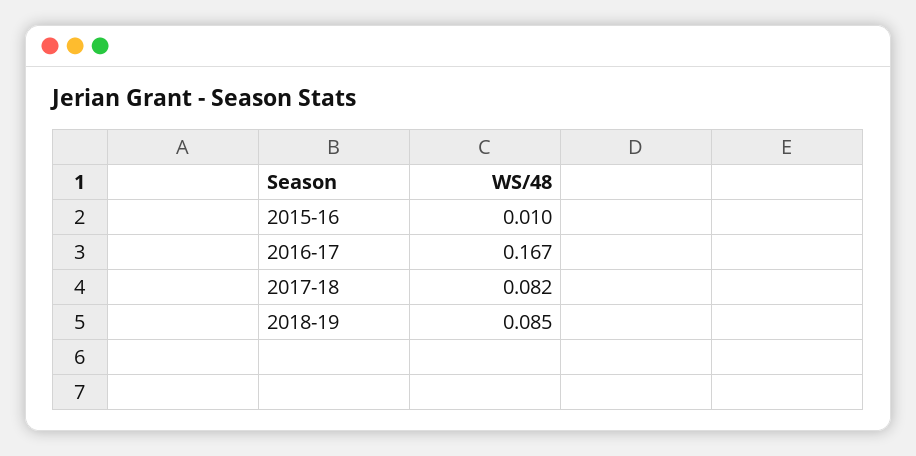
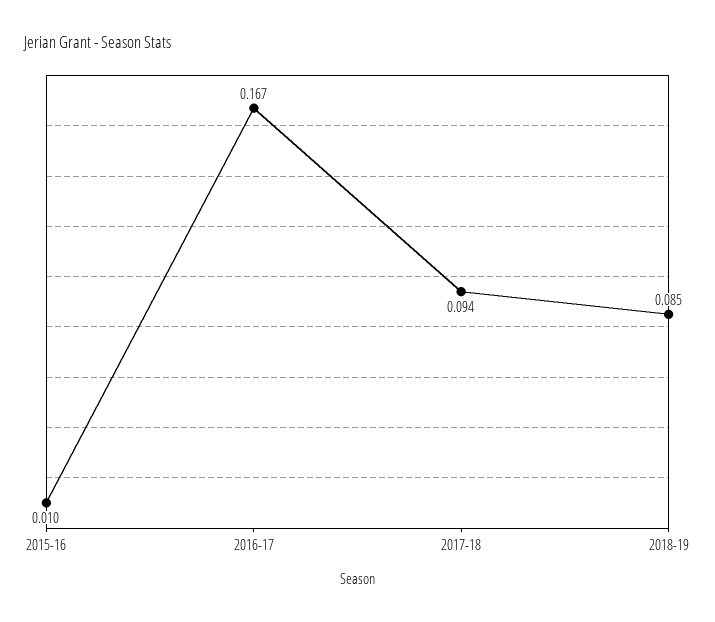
2017-18: 0.082 -> 0.094

